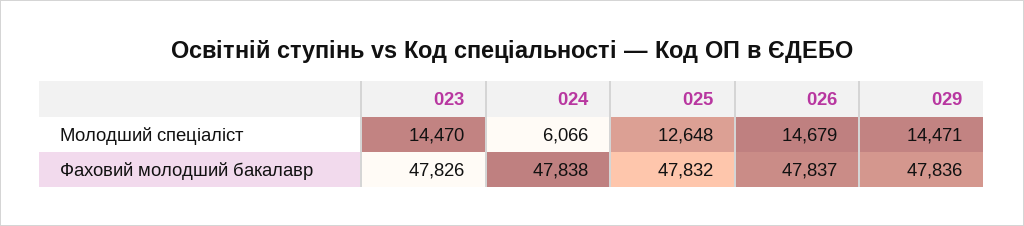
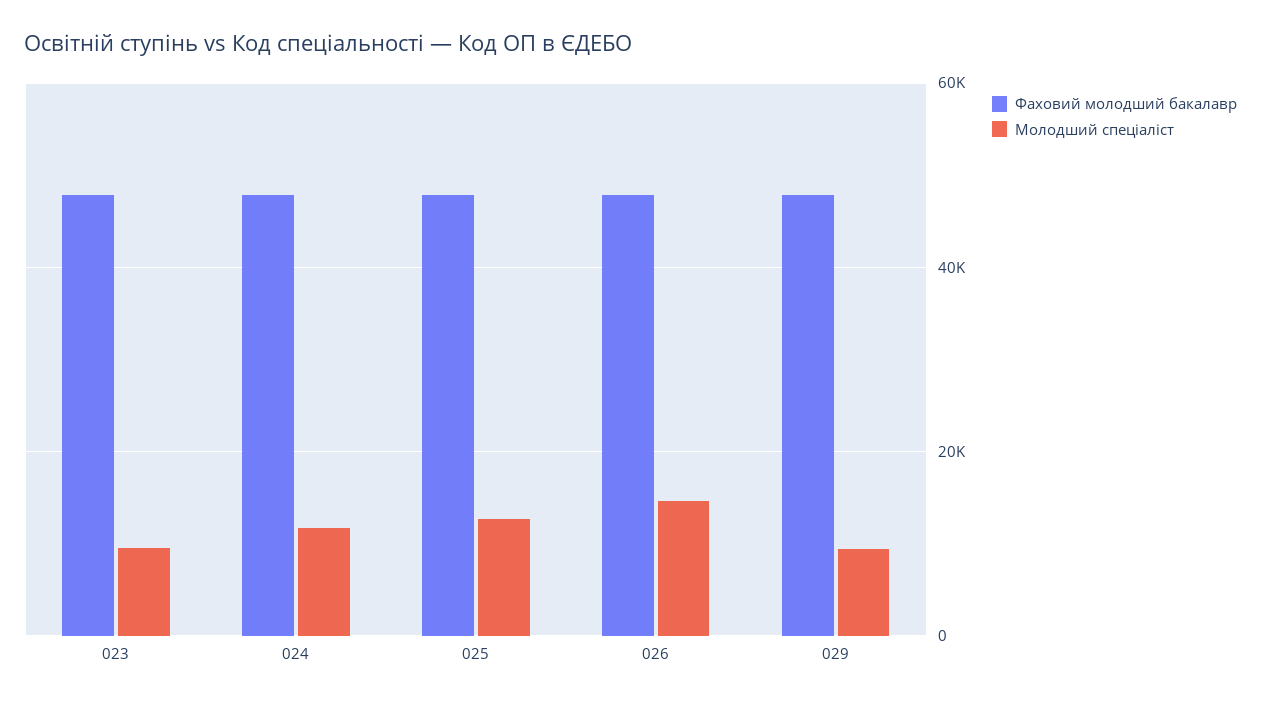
Молодший спеціаліст, 023: 14470 -> 10000
Молодший спеціаліст, 024: 6066 -> 12000
Молодший спеціаліст, 029: 14471 -> 10000

